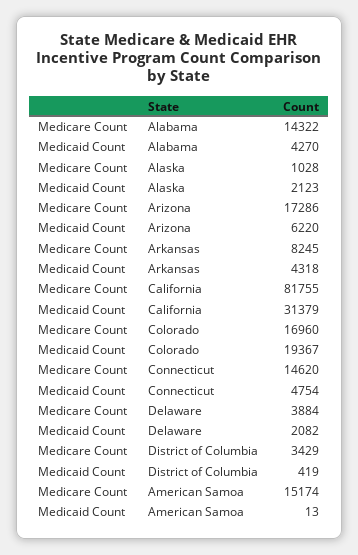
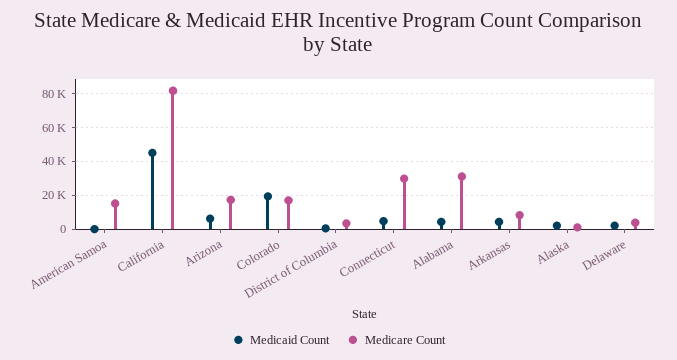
Medicare Count, Alabama: 14322 -> 30000
Medicaid Count, California: 31379 -> 45000
Medicare Count, Connecticut: 14620 -> 30000

